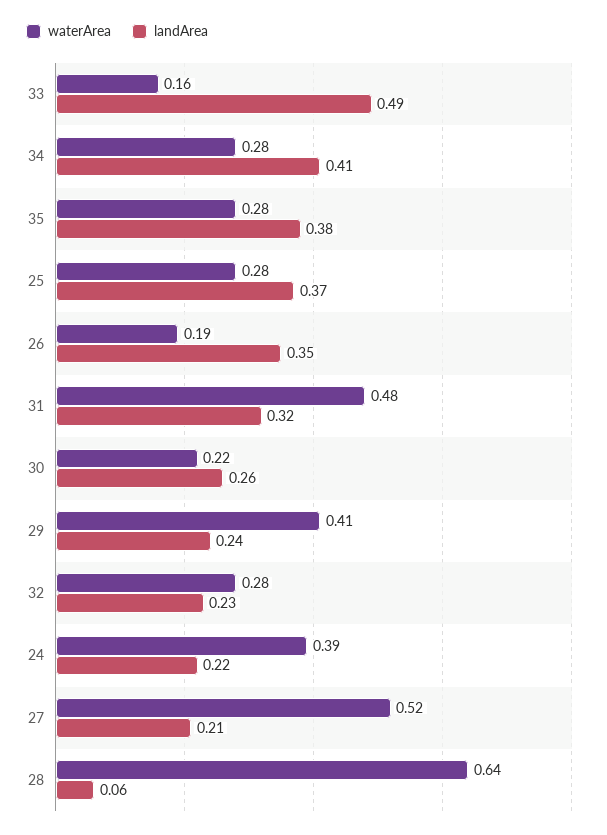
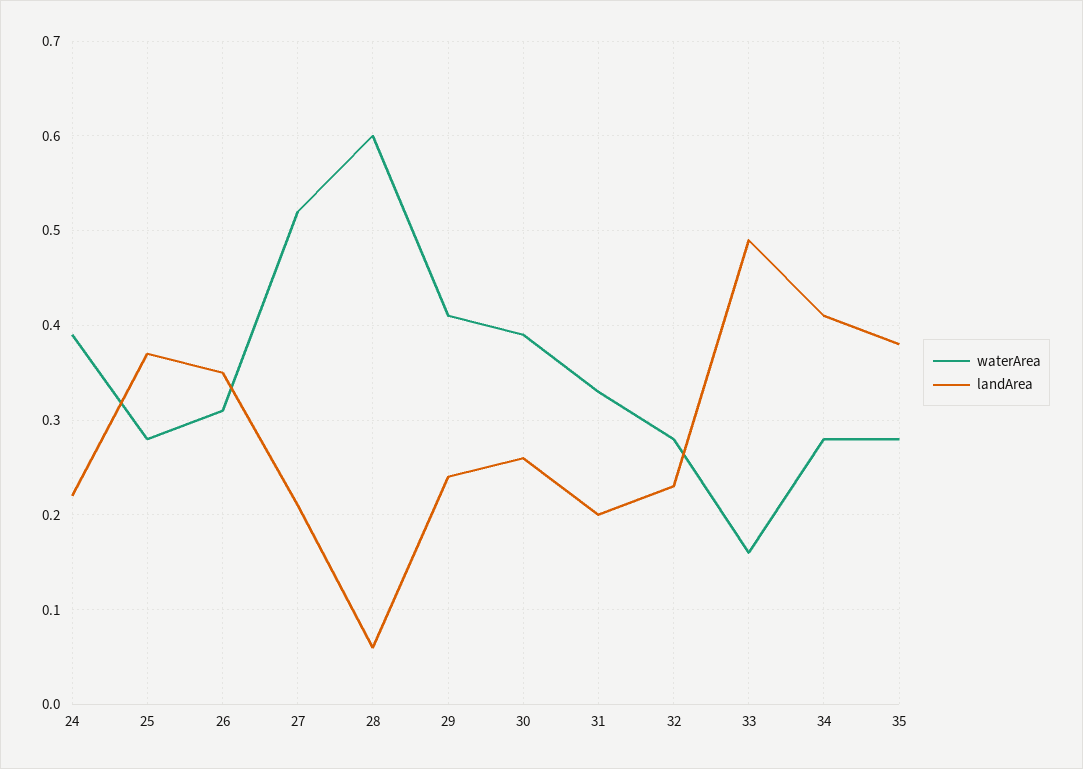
waterArea, 26: 0.19 -> 0.31
waterArea, 31: 0.48 -> 0.33
landArea, 31: 0.32 -> 0.2
waterArea, 30: 0.22 -> 0.39
waterArea, 28: 0.64 -> 0.6

